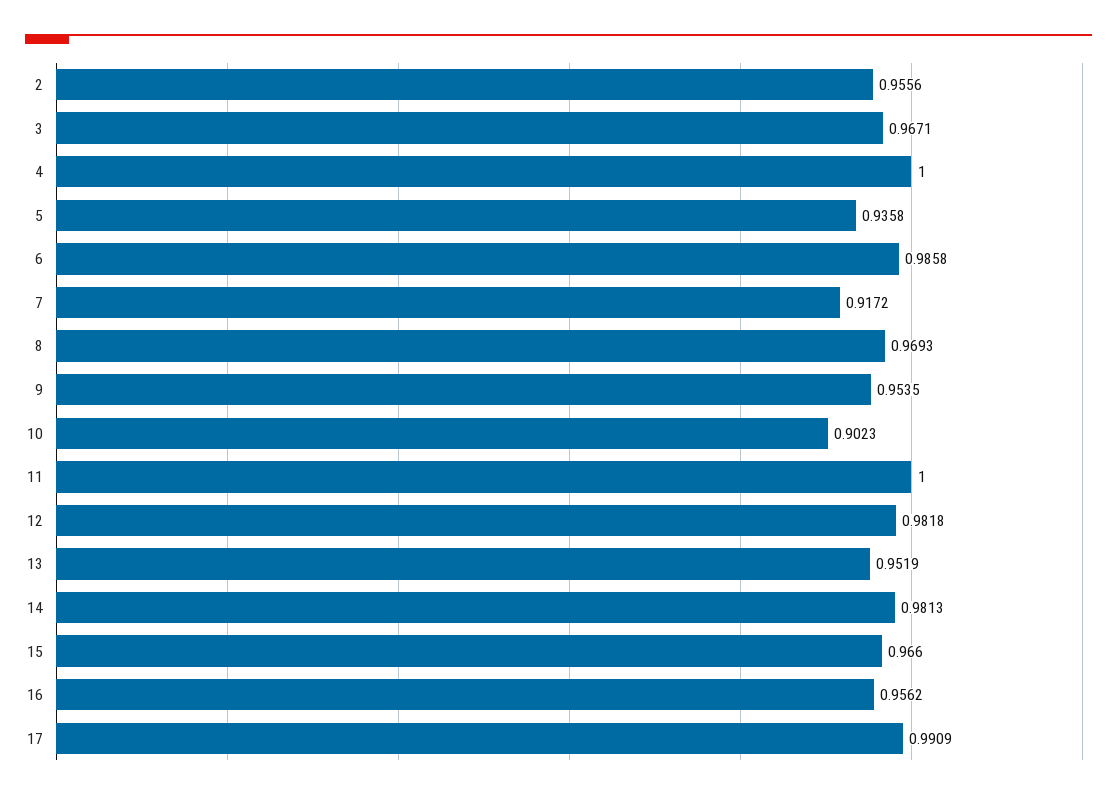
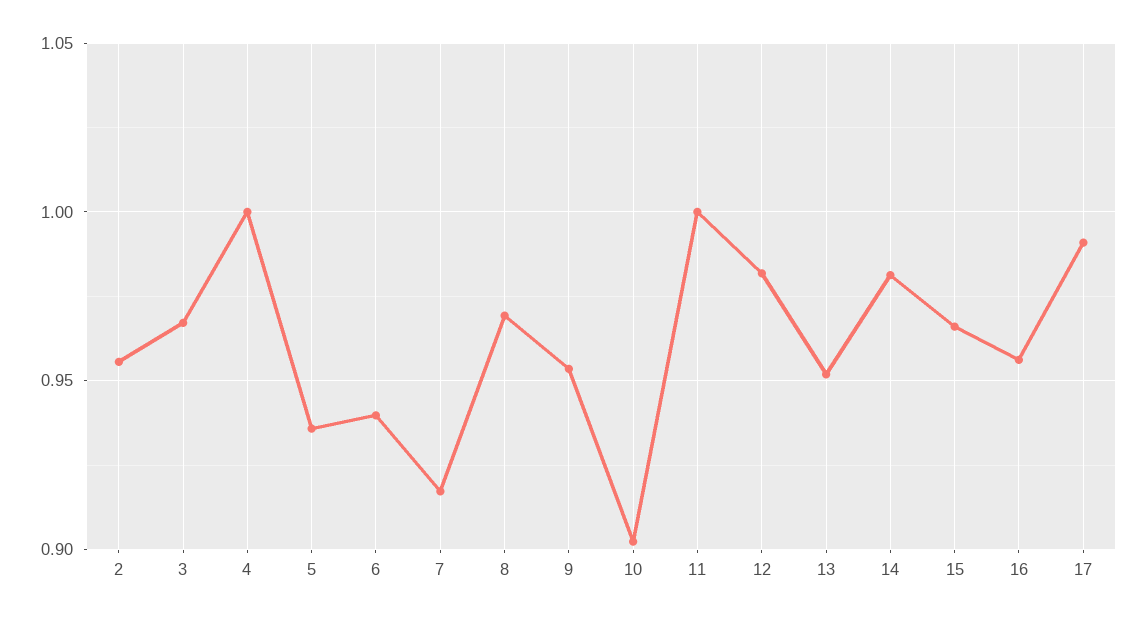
6: 0.9858 -> 0.94

